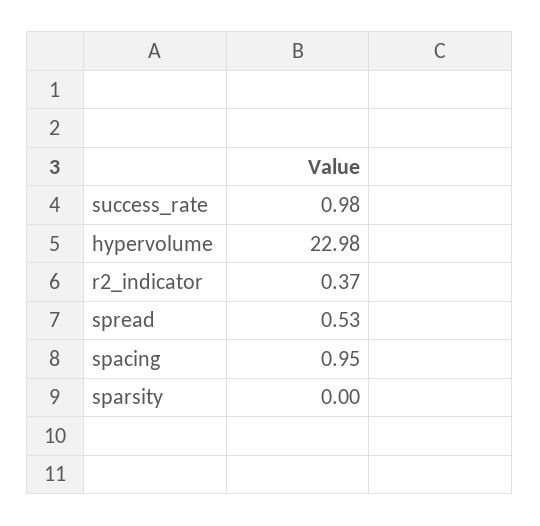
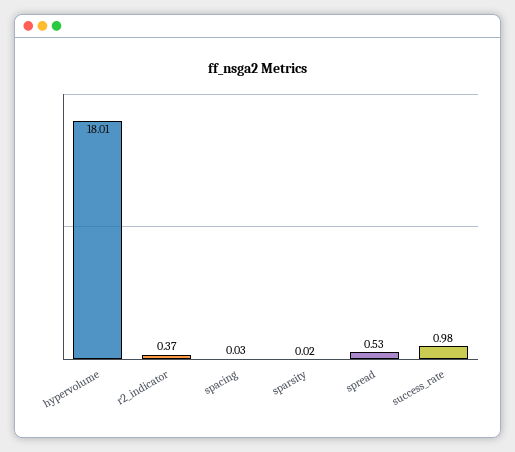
hypervolume: 22.98 -> 18.01
spacing: 0.95 -> 0.03
sparsity: 0 -> 0.02

